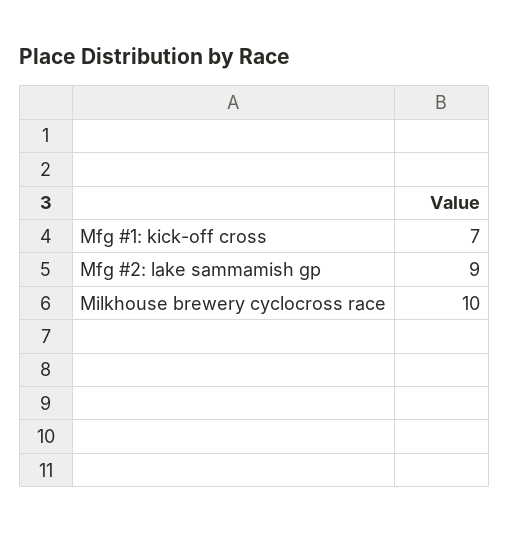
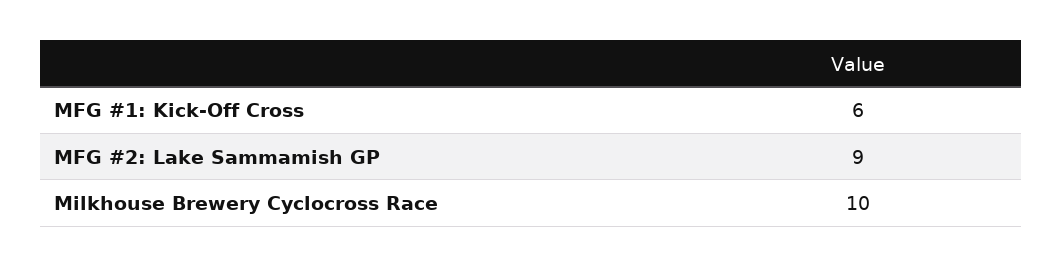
Mfg #1: kick-off cross: 7 -> 6

